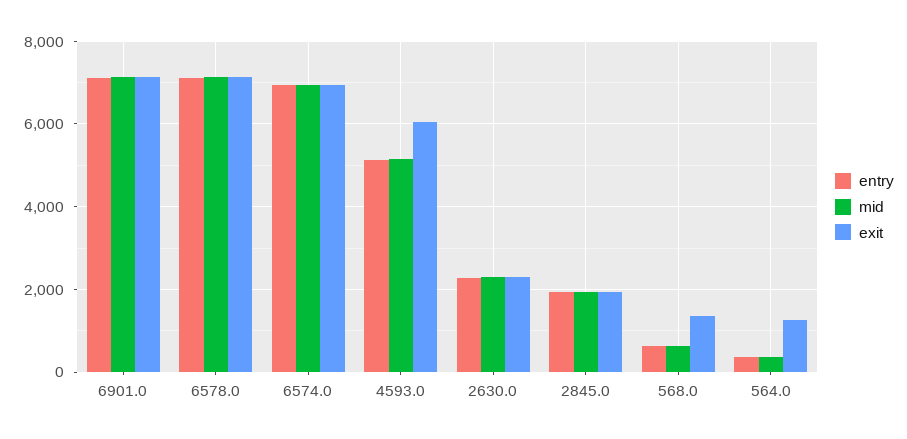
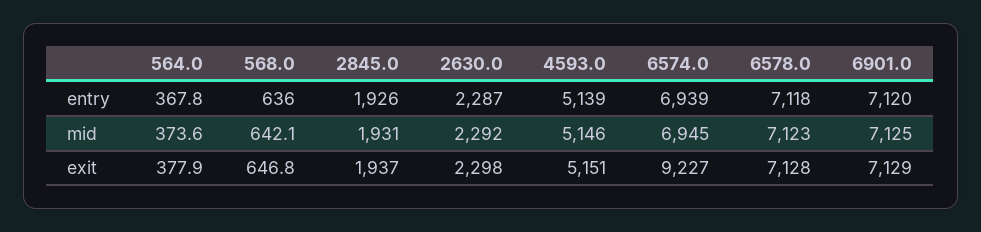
exit, 6574.0: 7000 -> 9227
exit, 4593.0: 6000 -> 5151
exit, 568.0: 1400 -> 646.8
exit, 564.0: 1200 -> 377.9

